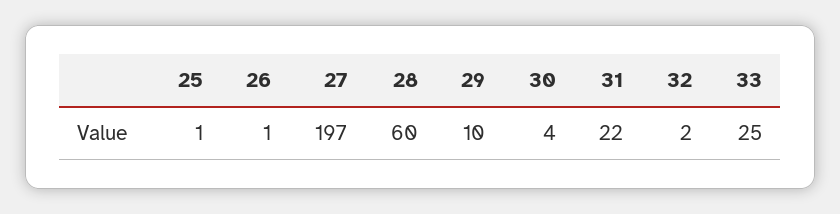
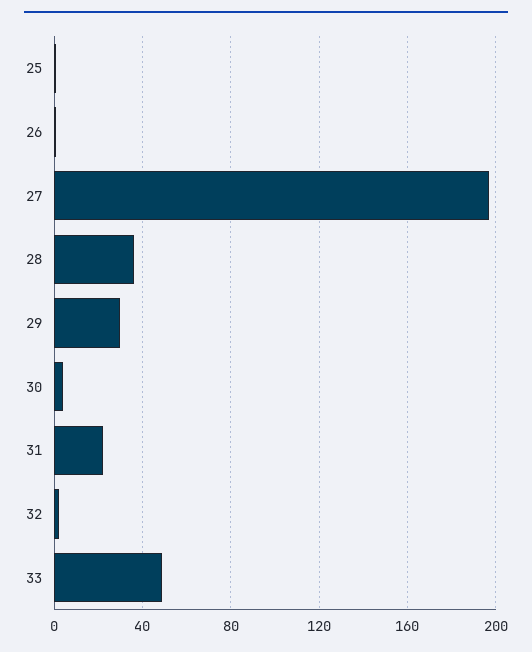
28: 60 -> 35
29: 10 -> 30
33: 25 -> 50

